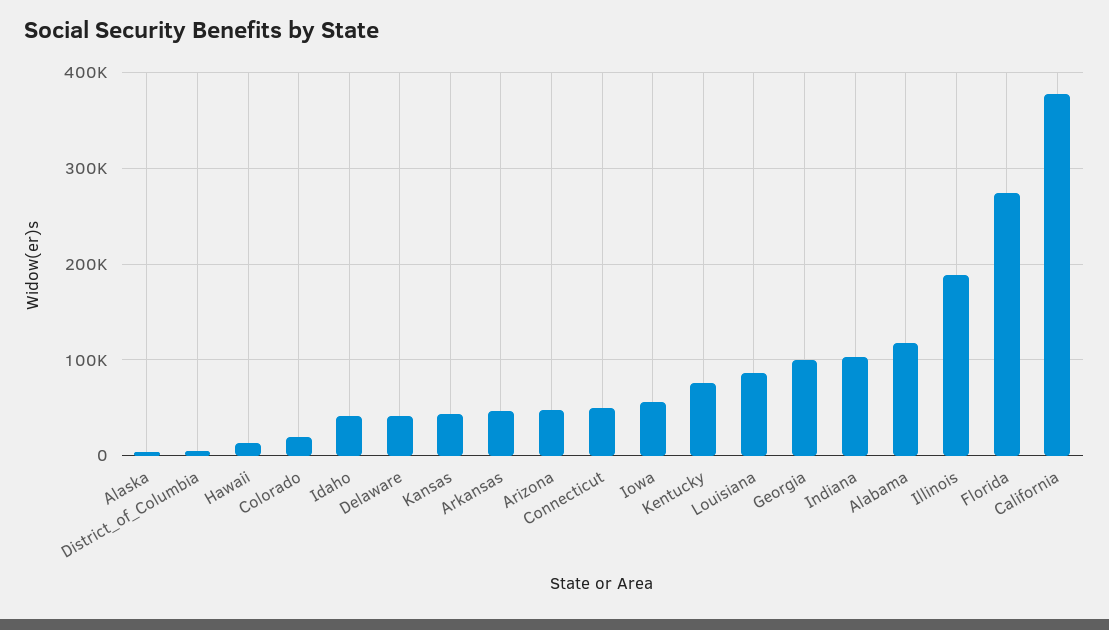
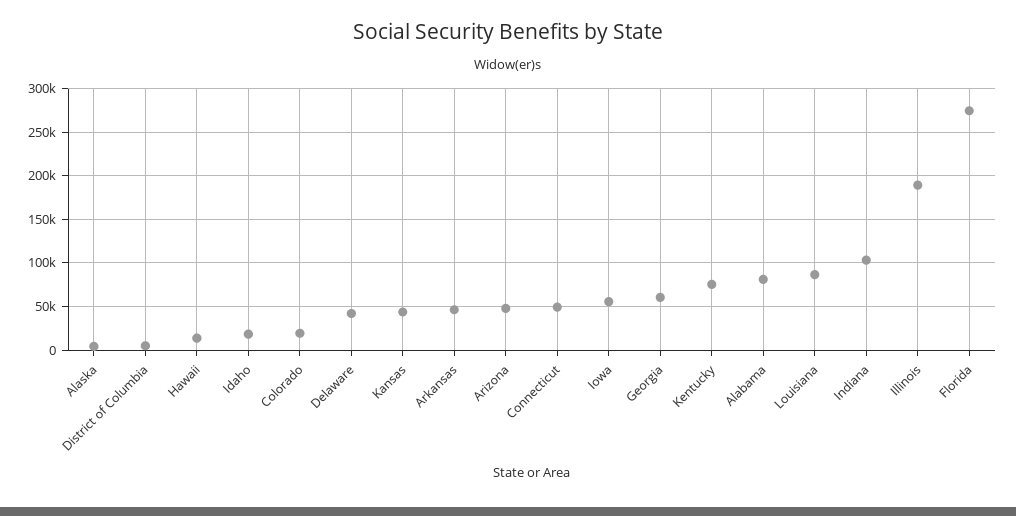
Idaho: 40000 -> 20000
Georgia: 100000 -> 60000
Alabama: 120000 -> 80000
California: 380000 -> none

